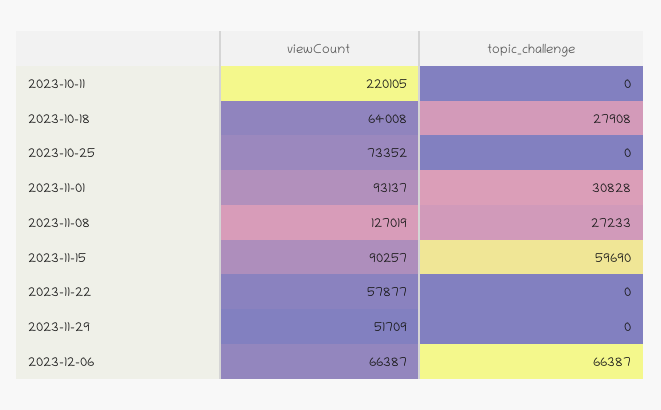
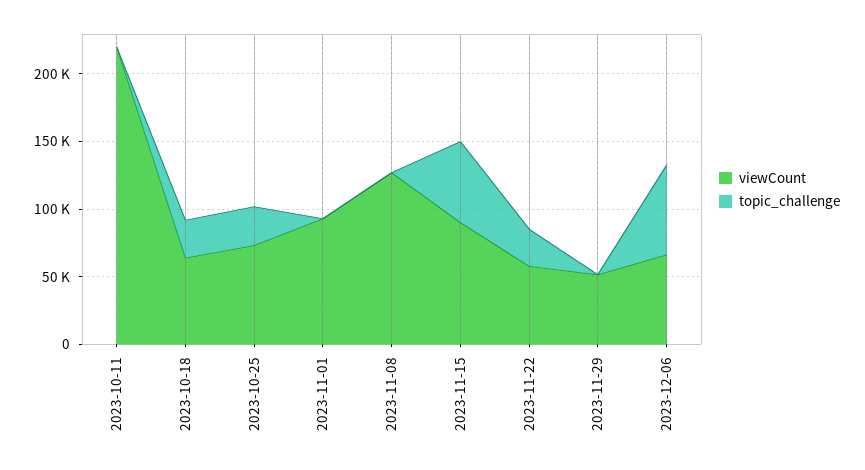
topic_challenge, 2023-10-25: 0 -> 30000
topic_challenge, 2023-11-01: 30828 -> 0
topic_challenge, 2023-11-08: 27233 -> 0
topic_challenge, 2023-11-22: 0 -> 30000

